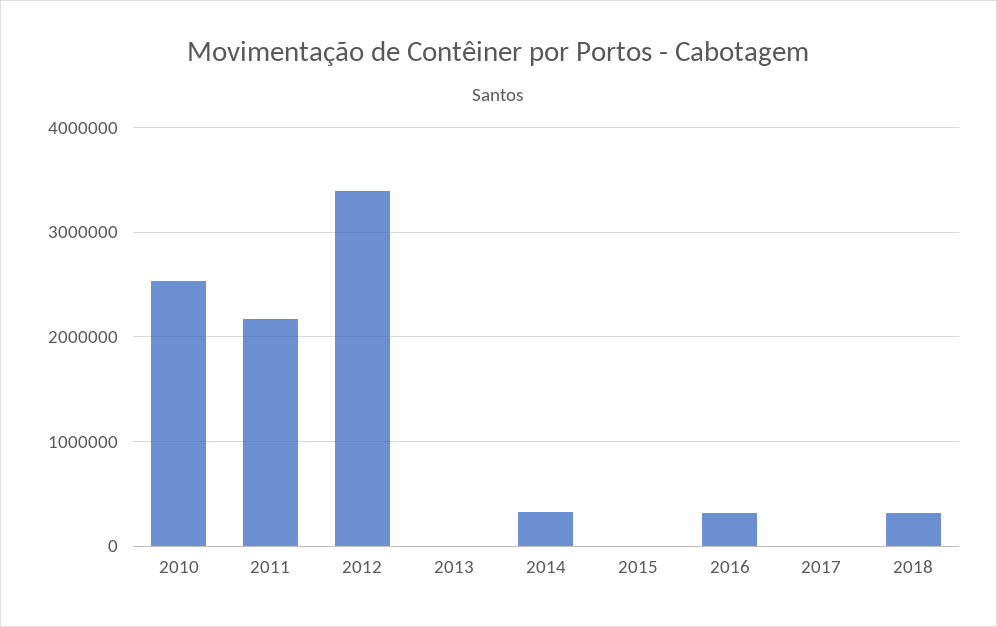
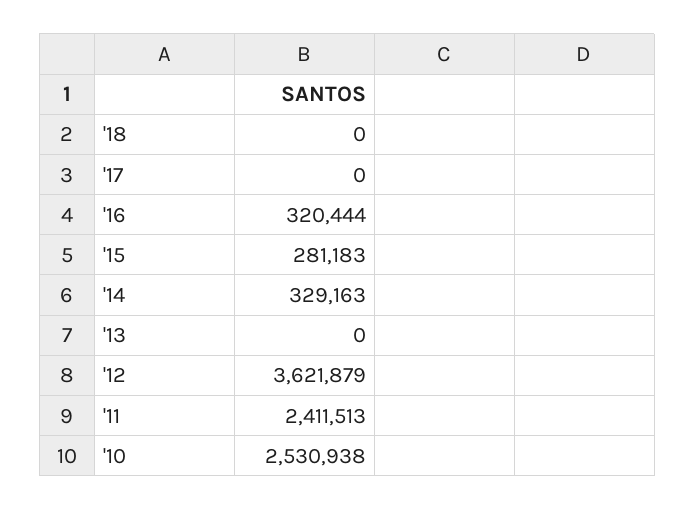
2011: 2200000 -> 2411513
2012: 3400000 -> 3621879
2015: 0 -> 281183
2018: 300000 -> 0

